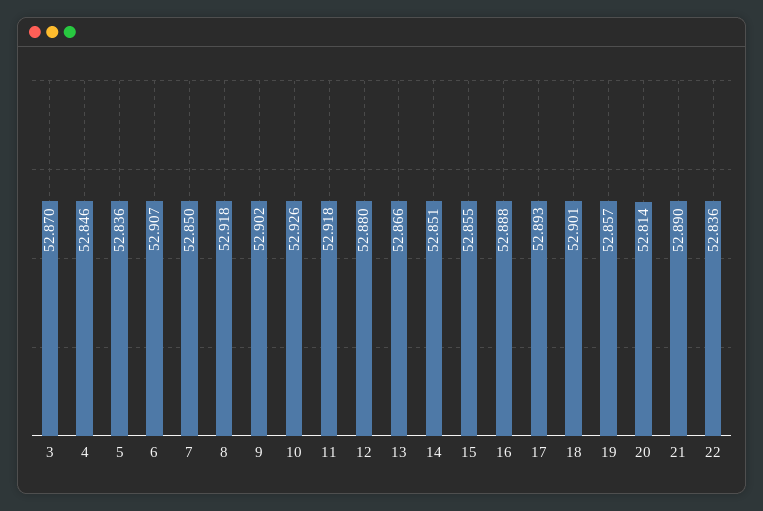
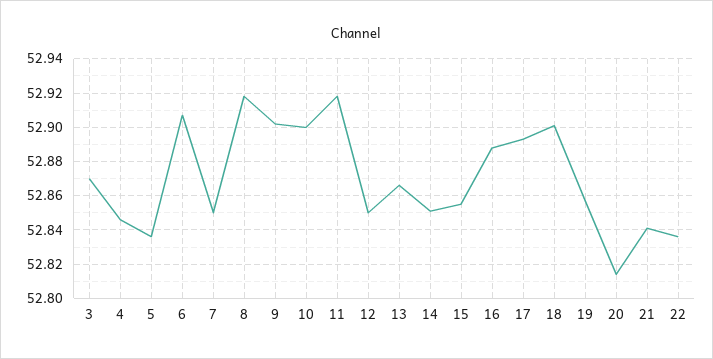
10: 52.926 -> 52.9
12: 52.88 -> 52.85
21: 52.89 -> 52.84

